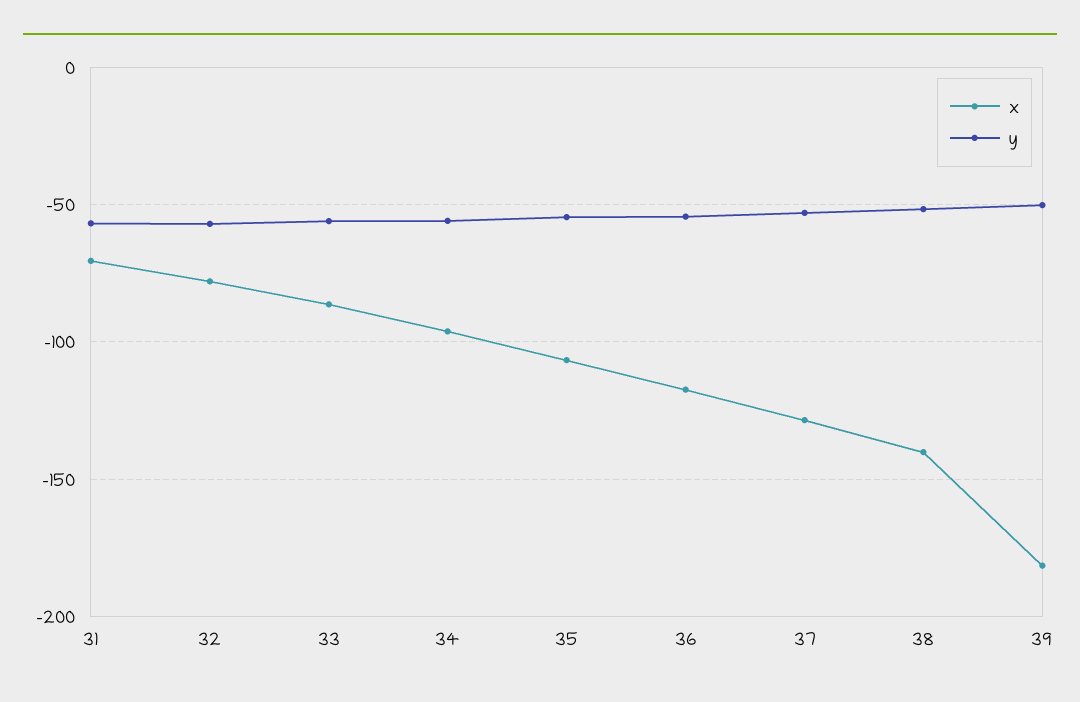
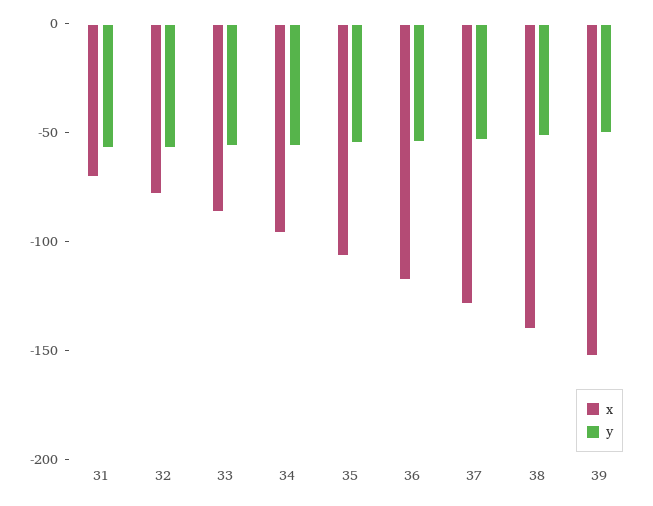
x, 39: -180 -> -150

